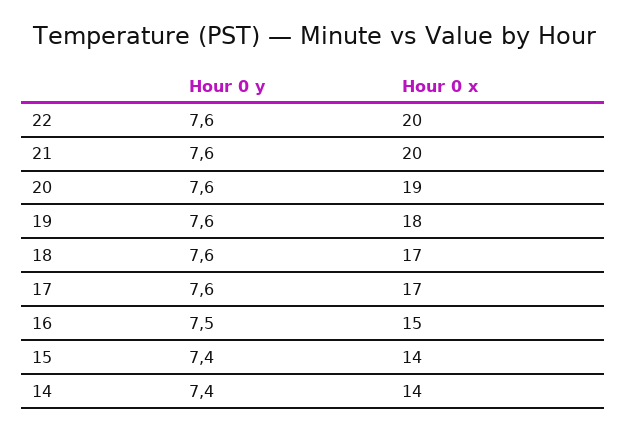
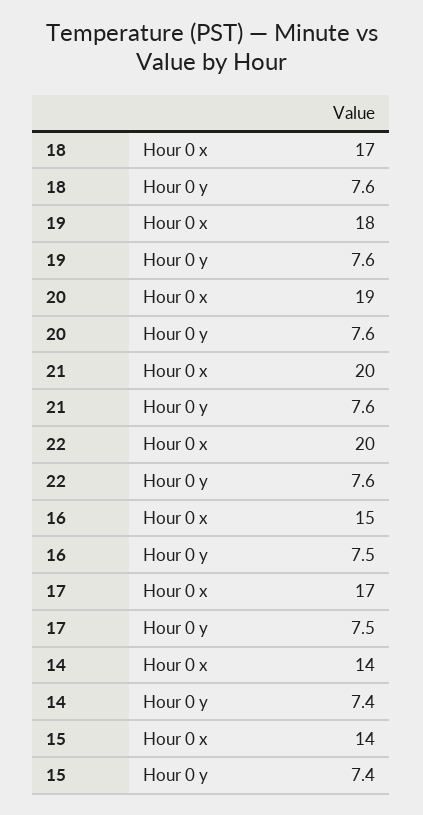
Hour 0 y, 17: 7.6 -> 7.5

